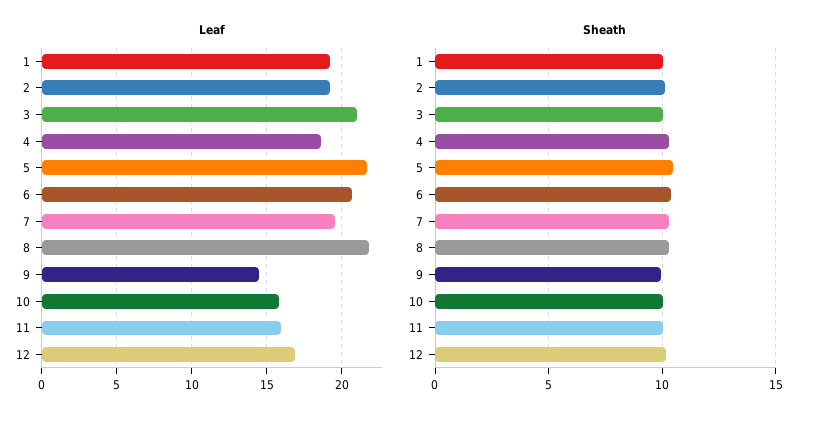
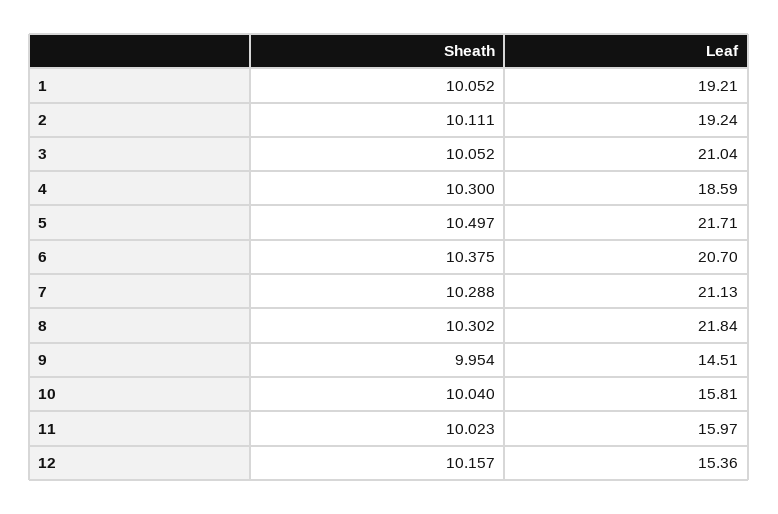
Leaf, 7: 19.5 -> 21.13
Leaf, 12: 17 -> 15.36

